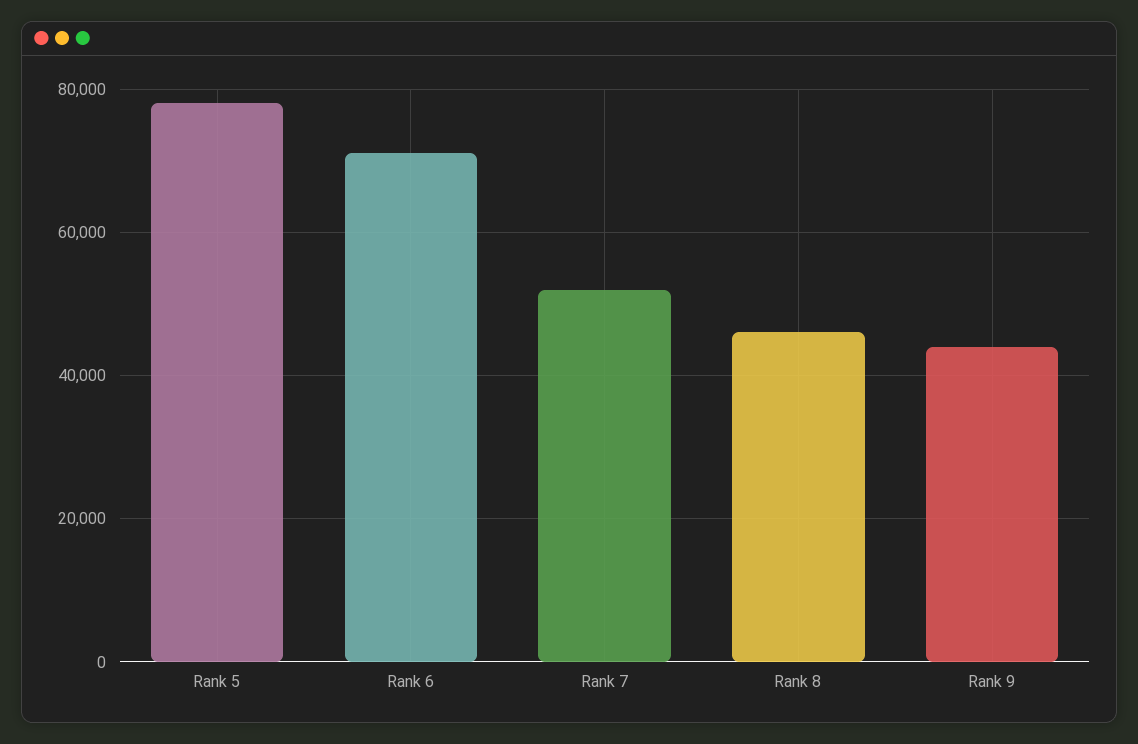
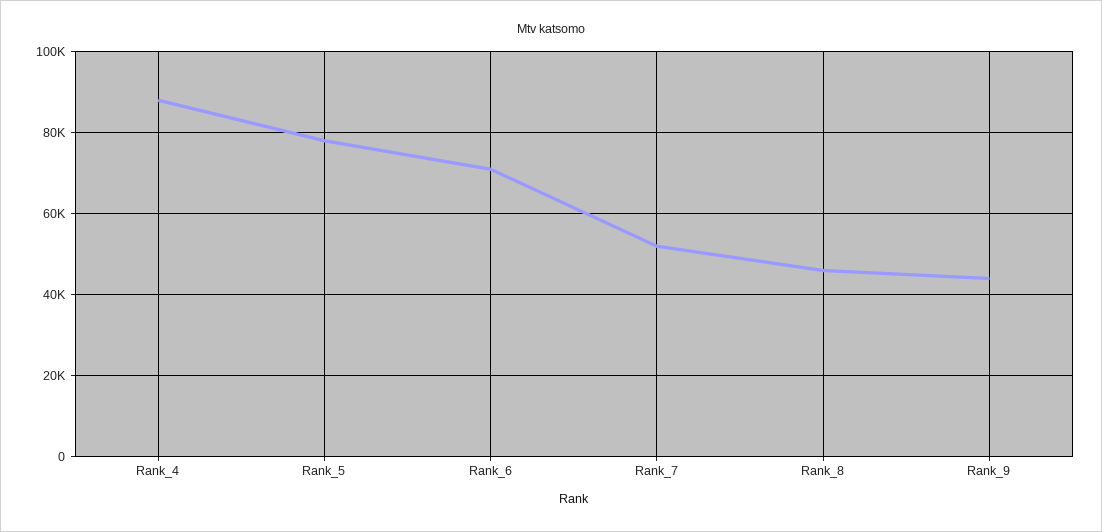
Rank_4: none -> 88000

